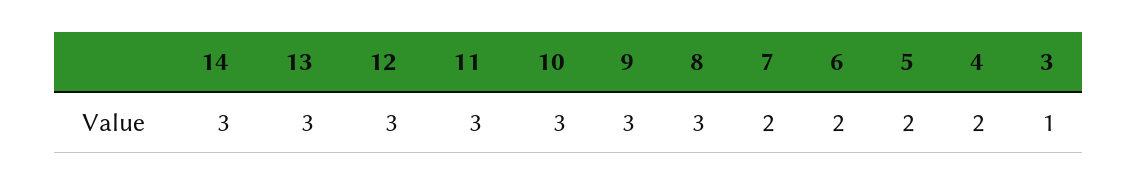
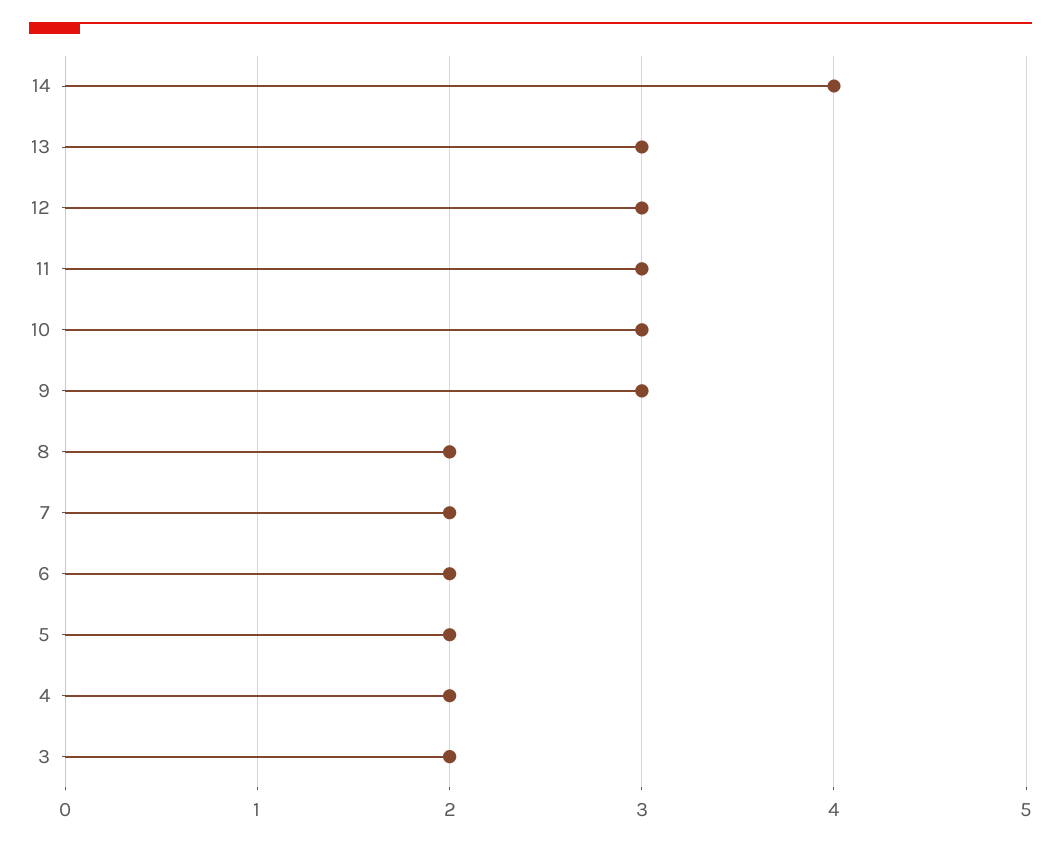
14: 3 -> 4
8: 3 -> 2
3: 1 -> 2

